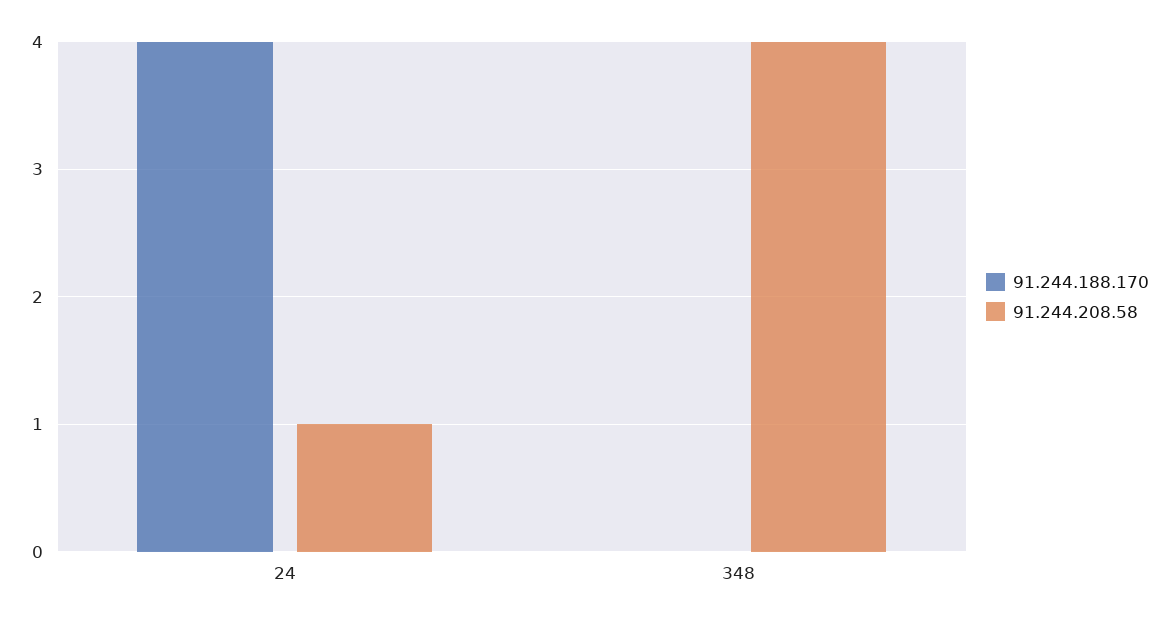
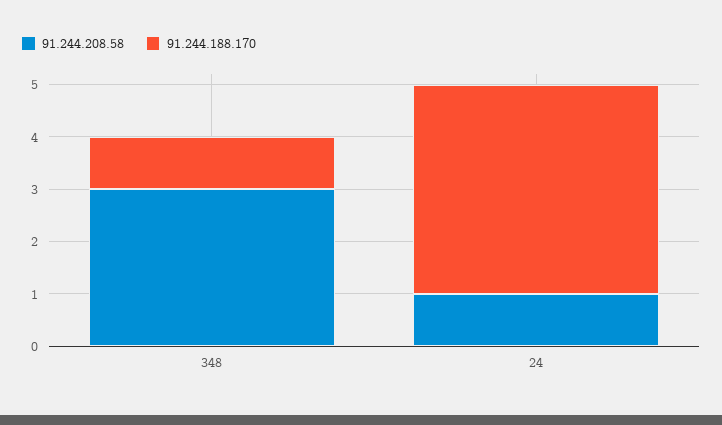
91.244.188.170, 348: 0 -> 1
91.244.208.58, 348: 4 -> 3

